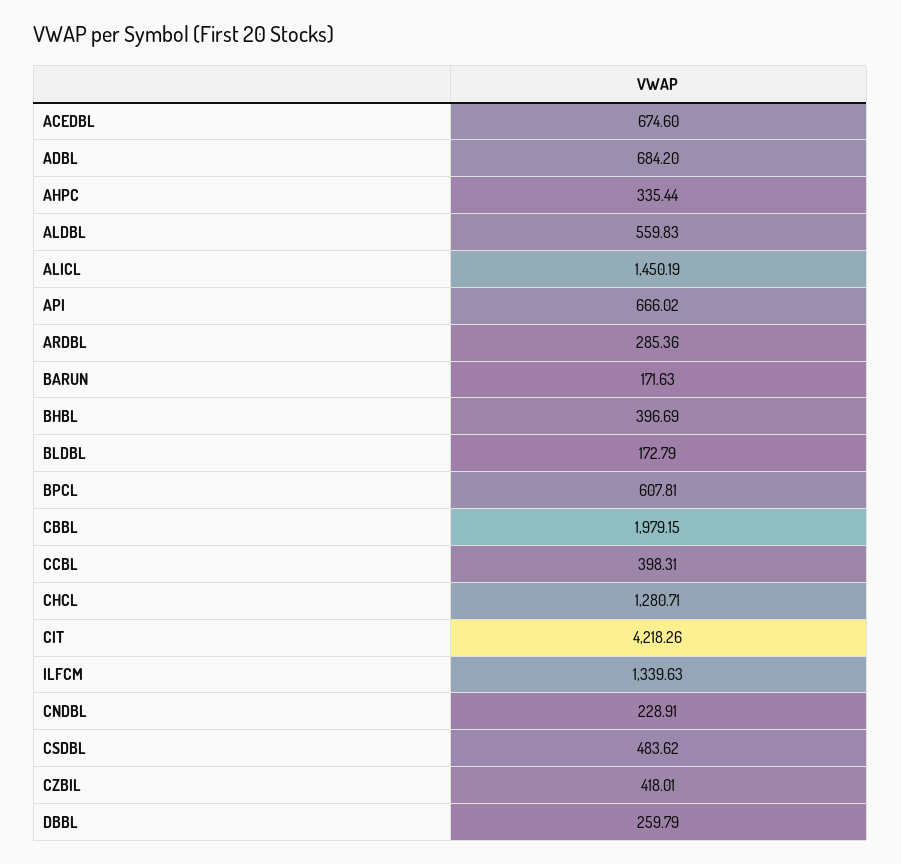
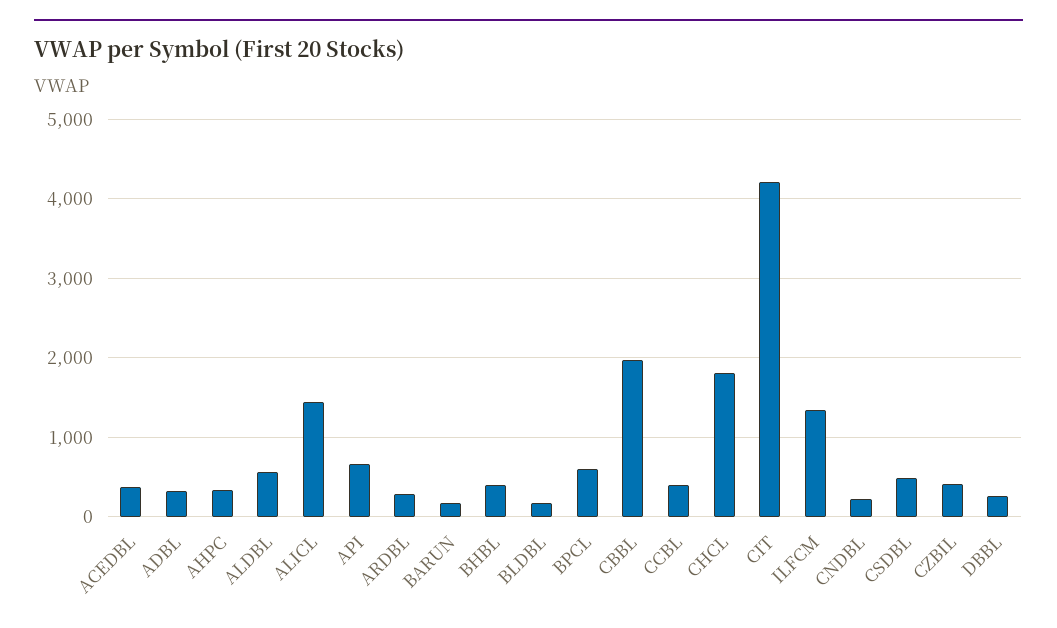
ACEDBL: 674.6 -> 400
ADBL: 684.2 -> 300
CHCL: 1280.71 -> 1800

